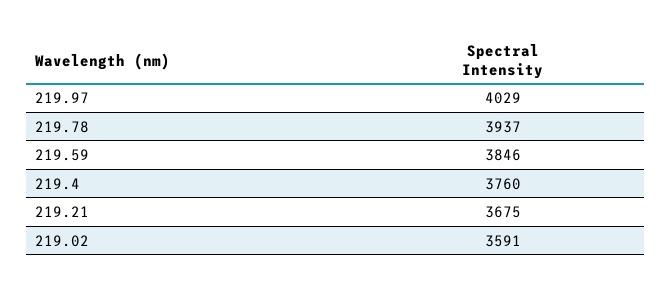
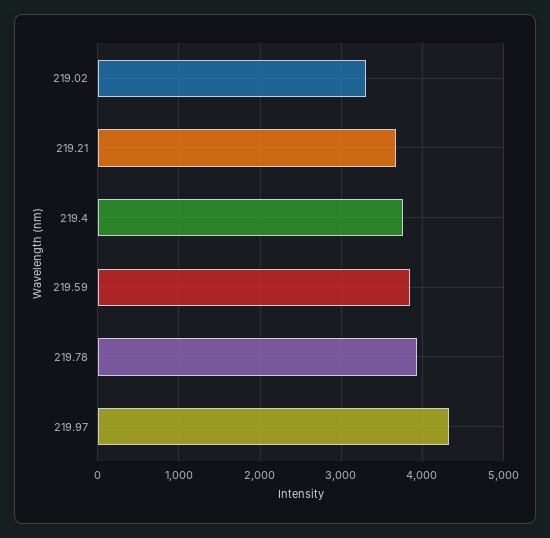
219.97: 4029 -> 4300
219.02: 3591 -> 3300

